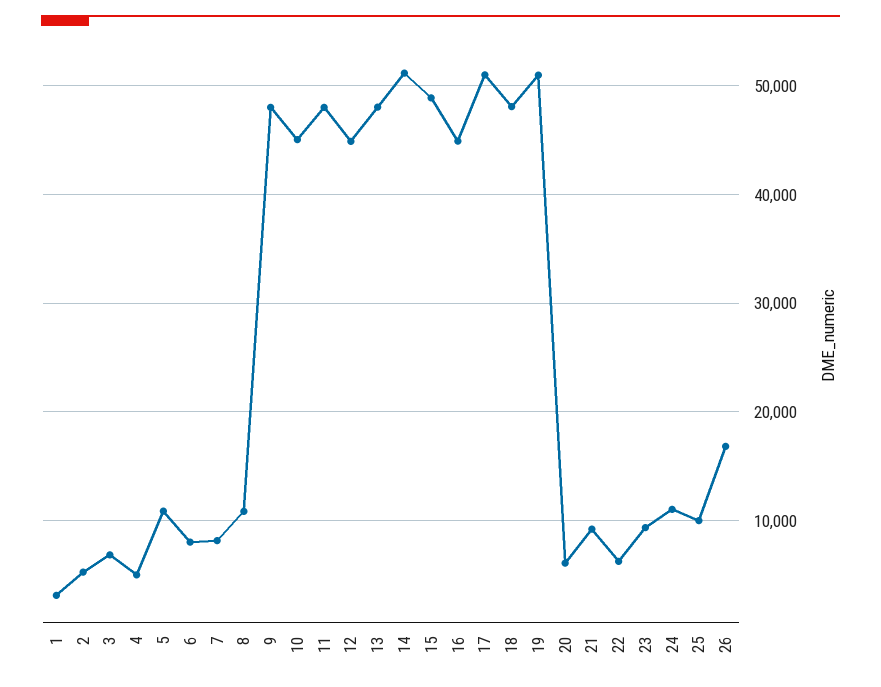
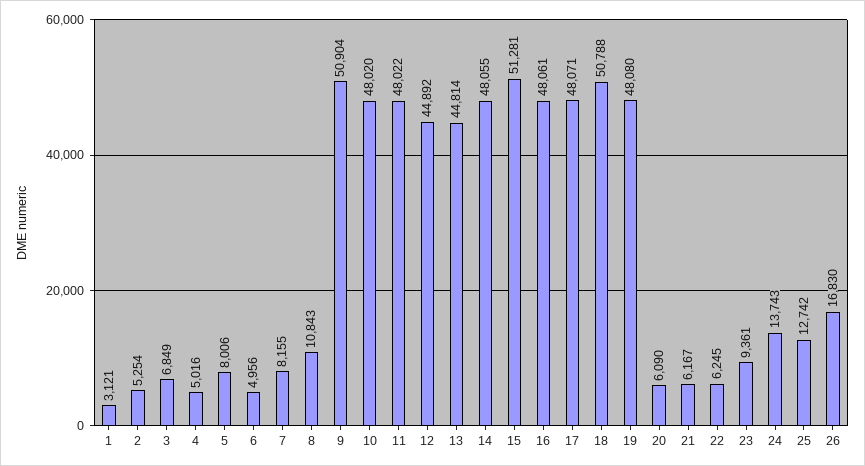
5: 11000 -> 8006
6: 8000 -> 4956
9: 48000 -> 50904
10: 45000 -> 48020
13: 48000 -> 44814
14: 51000 -> 48055
15: 49000 -> 51281
16: 45000 -> 48061
17: 51000 -> 48071
18: 48000 -> 50788
19: 51000 -> 48080
21: 9000 -> 6167
24: 11000 -> 13743
25: 10000 -> 12742

